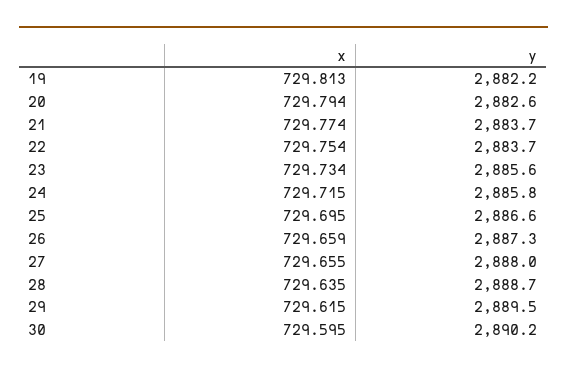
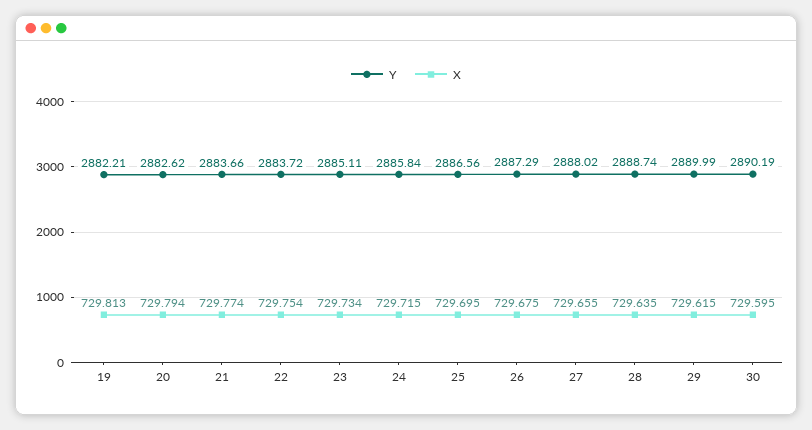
y, 23: 2885.6 -> 2885.11
x, 26: 729.659 -> 729.675
y, 29: 2889.5 -> 2889.99

